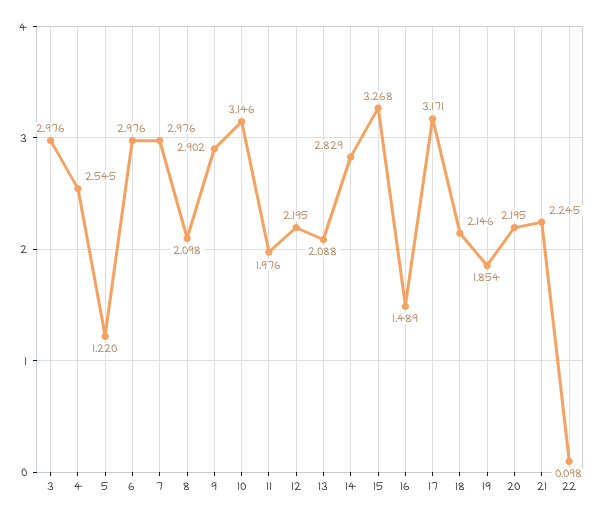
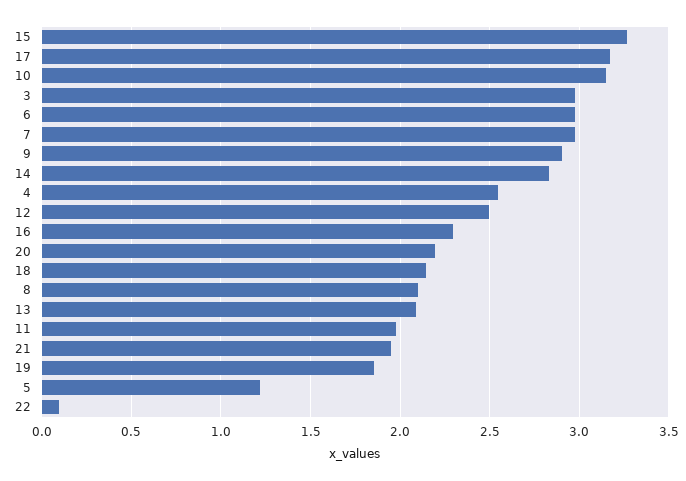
12: 2.195 -> 2.5
16: 1.489 -> 2.3
21: 2.245 -> 1.95

